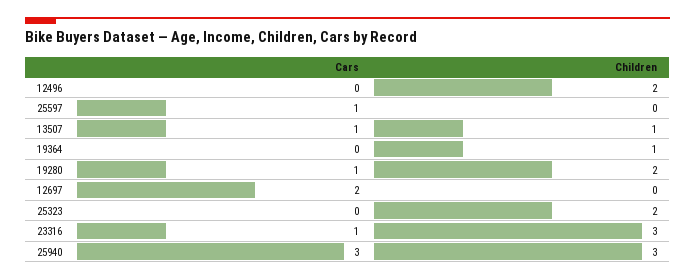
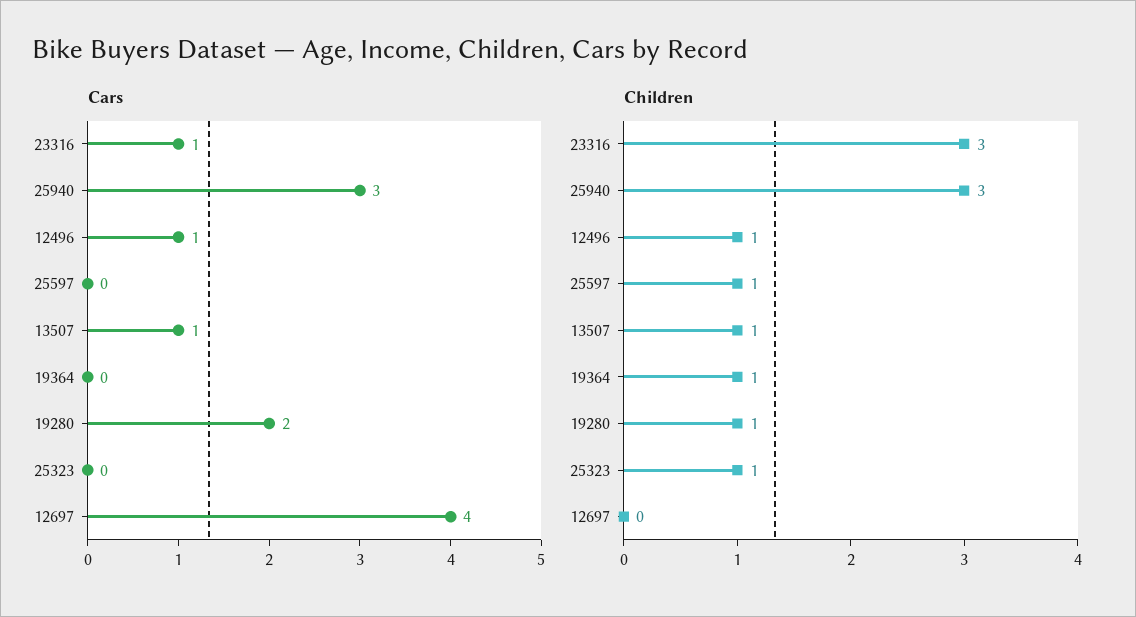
Cars, 12496: 0 -> 1
Children, 12496: 2 -> 1
Cars, 25597: 1 -> 0
Children, 25597: 0 -> 1
Cars, 19280: 1 -> 2
Children, 19280: 2 -> 1
Cars, 12697: 2 -> 4
Children, 25323: 2 -> 1

